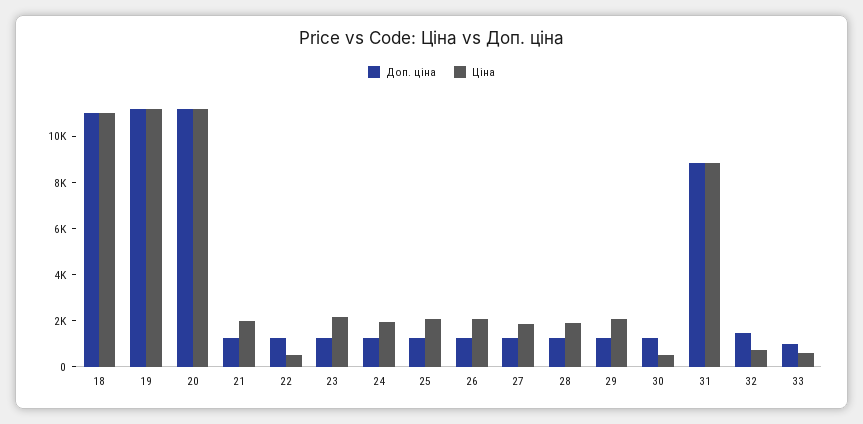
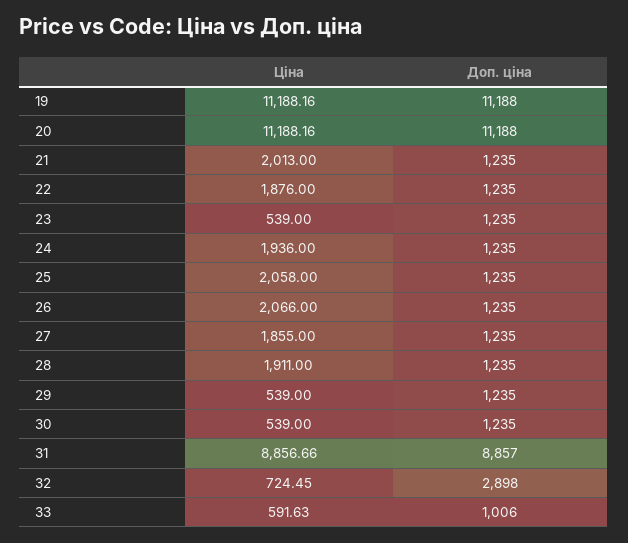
Доп. ціна, 18: 11000 -> none
Ціна, 18: 11000 -> none
Ціна, 22: 500 -> 1876
Ціна, 23: 2000 -> 539
Ціна, 29: 2000 -> 539
Доп. ціна, 32: 1500 -> 2898

